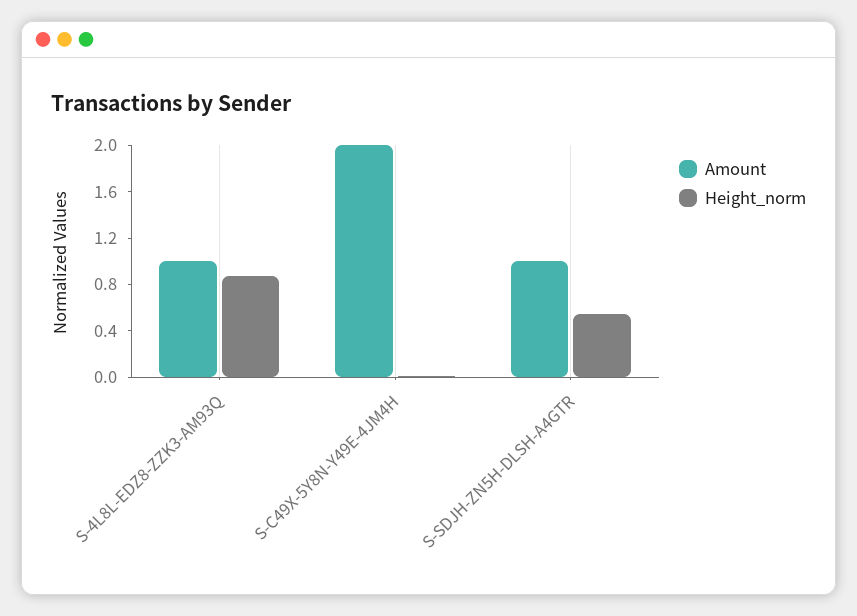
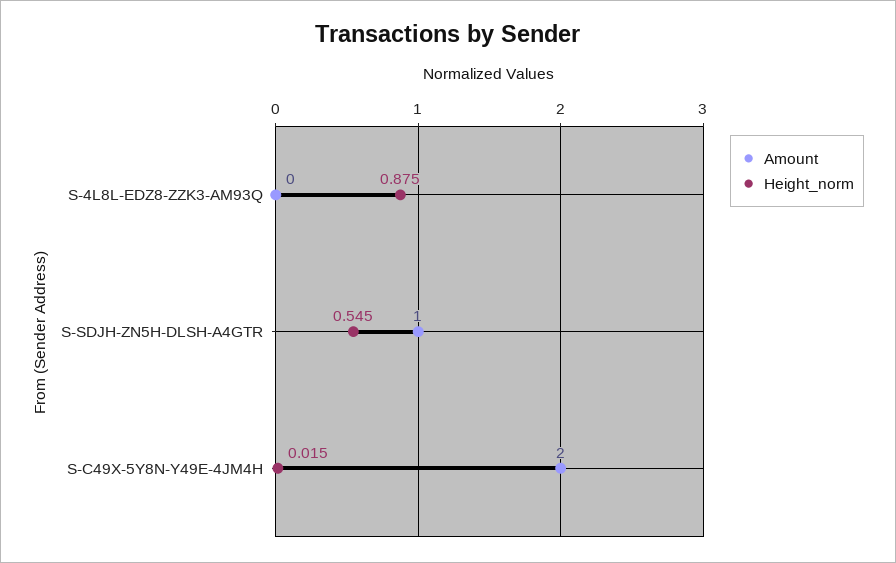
Amount, S-4L8L-EDZ8-ZZK3-AM93Q: 1 -> 0

